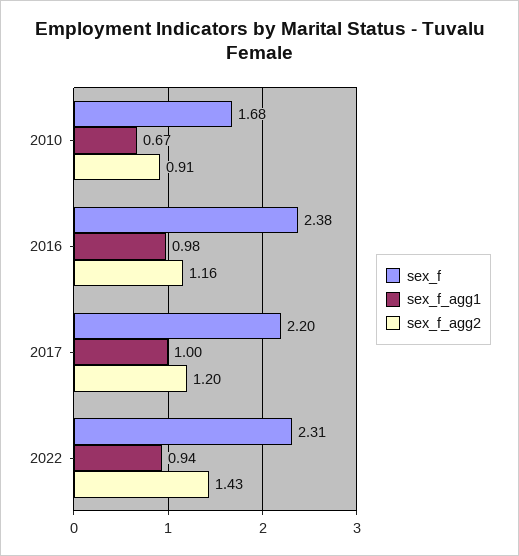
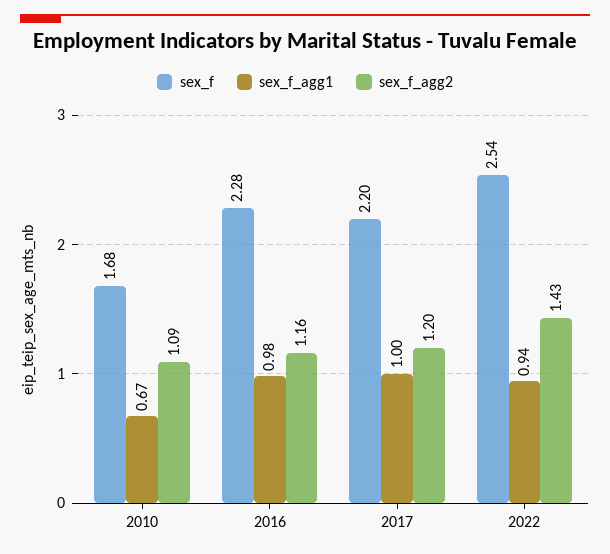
sex_f_agg2, 2010: 0.91 -> 1.09
sex_f, 2016: 2.38 -> 2.28
sex_f, 2022: 2.31 -> 2.54

